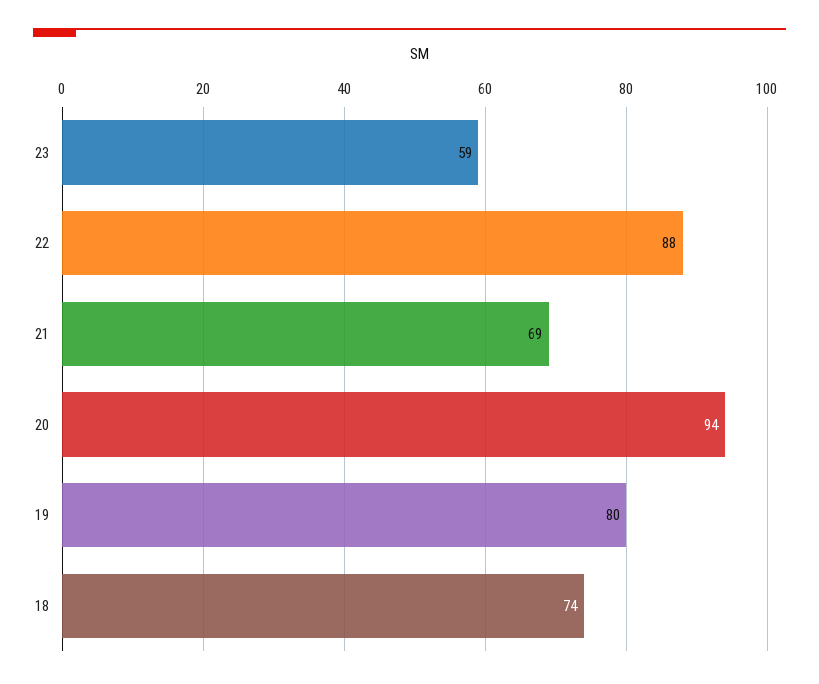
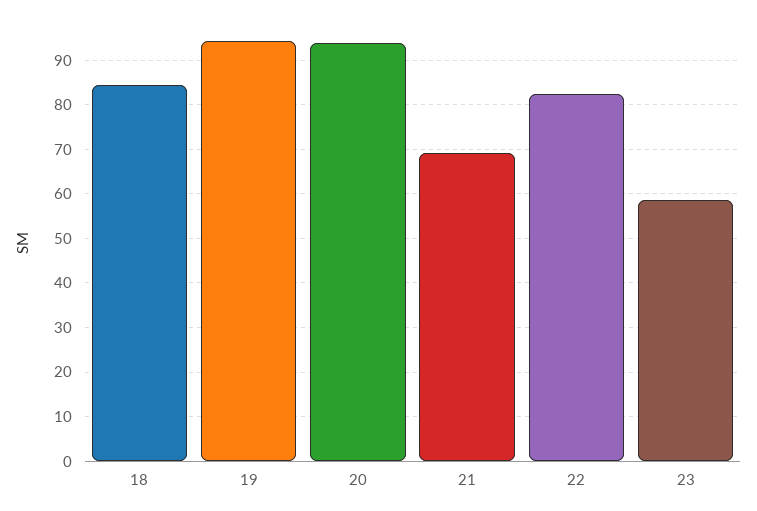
22: 88 -> 82
19: 80 -> 94
18: 74 -> 84

